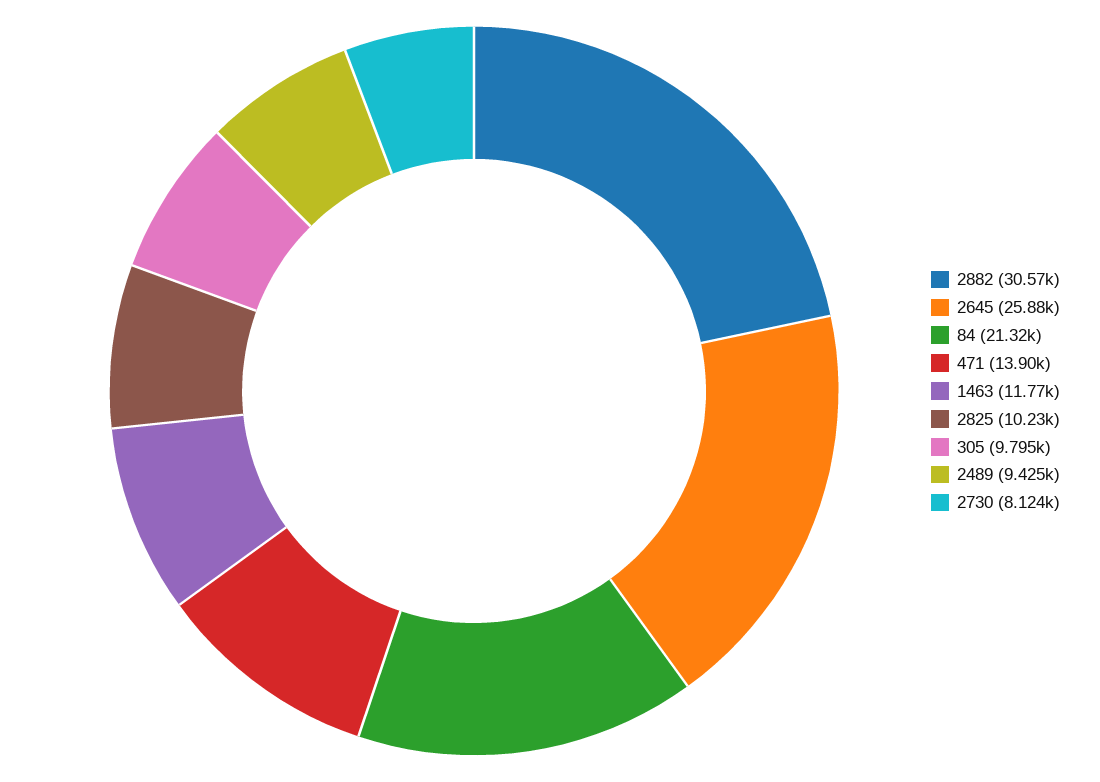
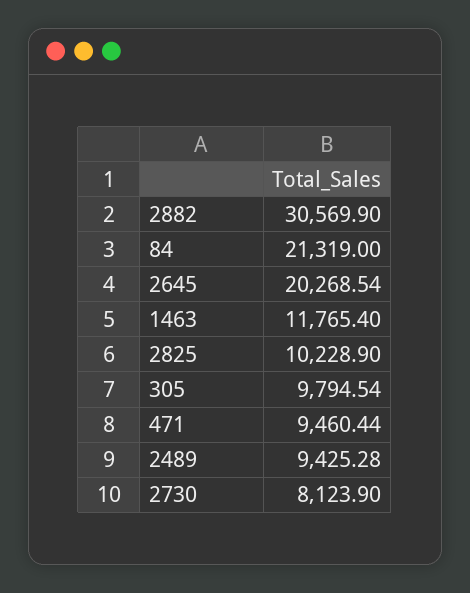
2645: 25880 -> 20268.54
471: 13900 -> 9460.44

